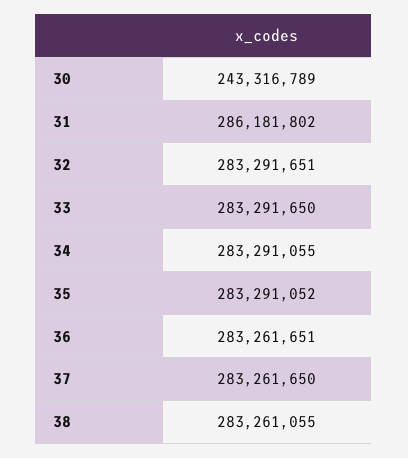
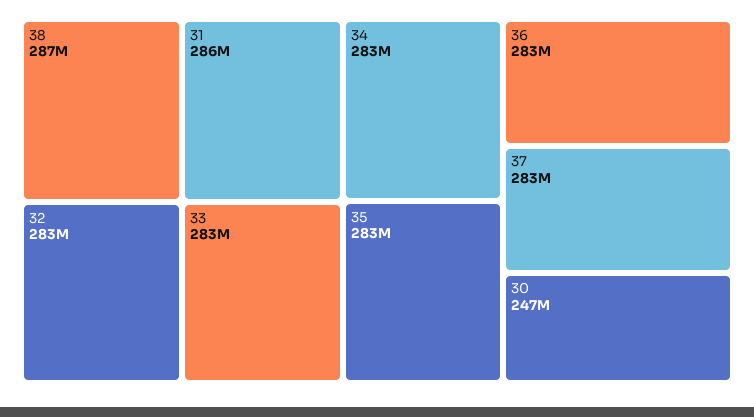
30: 243316789 -> 247000000
38: 283261055 -> 287000000

